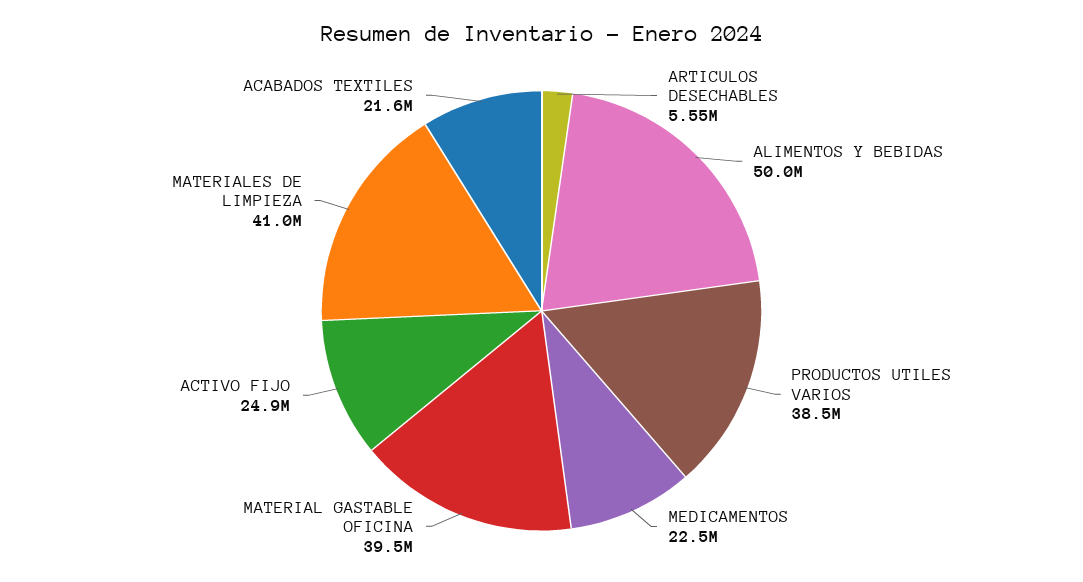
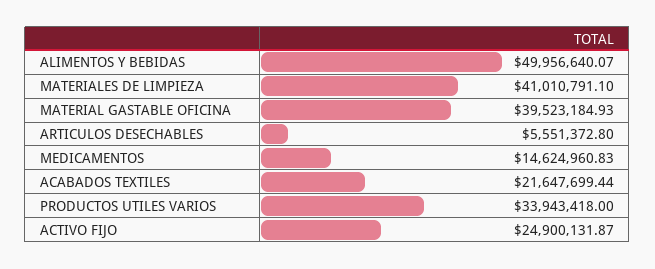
PRODUCTOS UTILES VARIOS: 38500000 -> 33943418
MEDICAMENTOS: 22500000 -> 14624960.83

